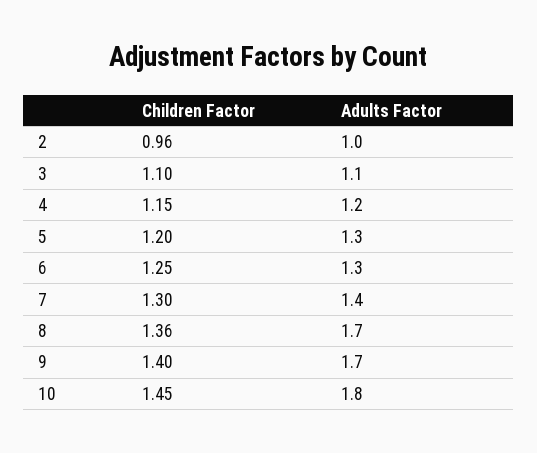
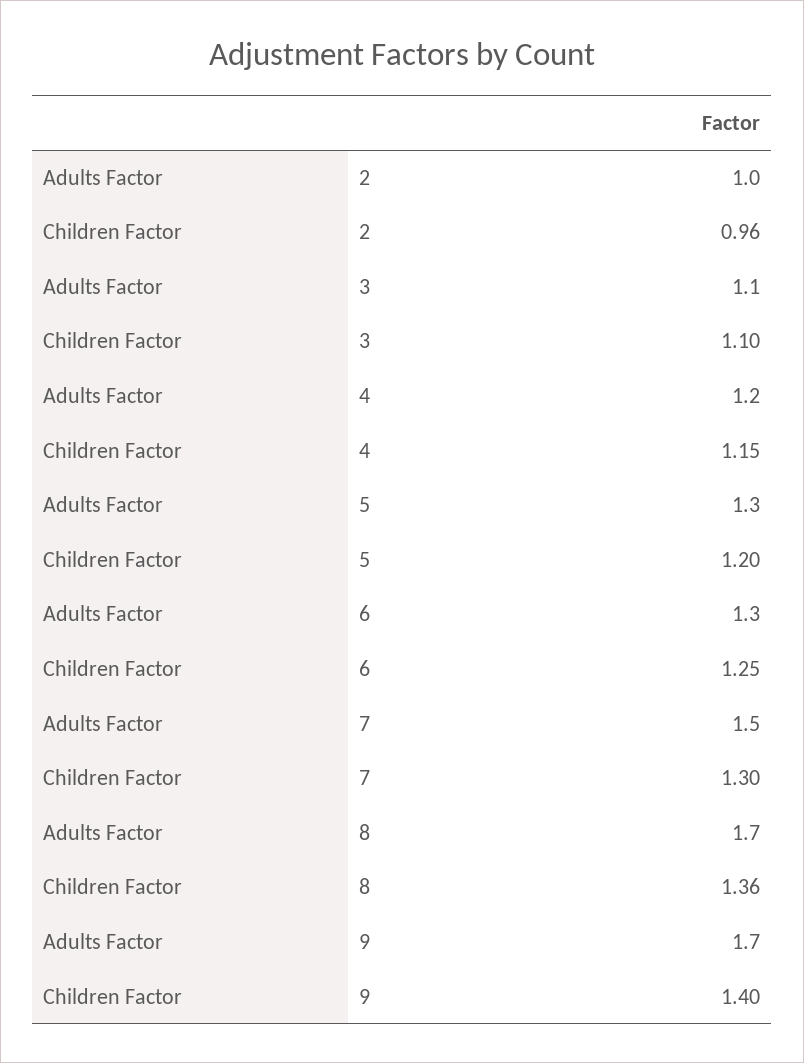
Adults Factor, 7: 1.4 -> 1.5
Children Factor, 10: 1.45 -> none
Adults Factor, 10: 1.8 -> none

